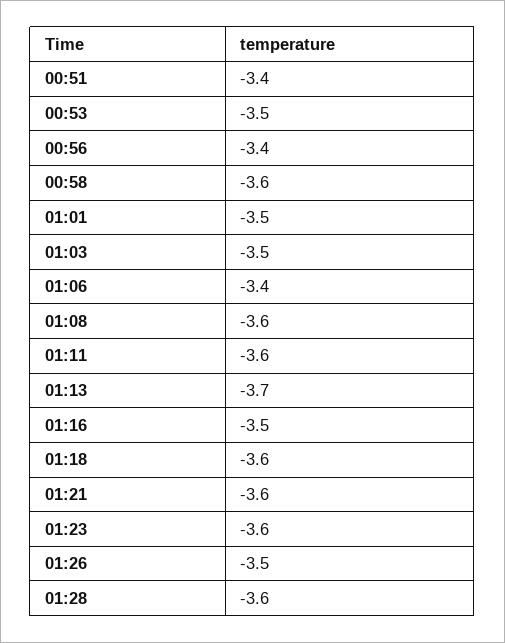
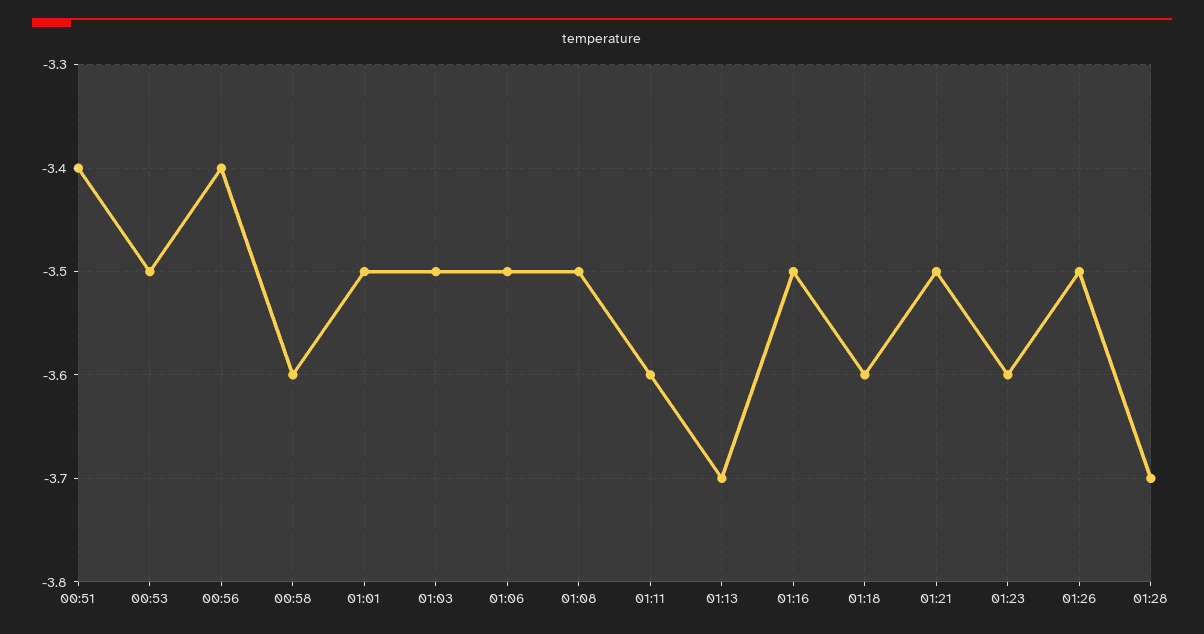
01:06: -3.4 -> -3.5
01:08: -3.6 -> -3.5
01:21: -3.6 -> -3.5
01:28: -3.6 -> -3.7

